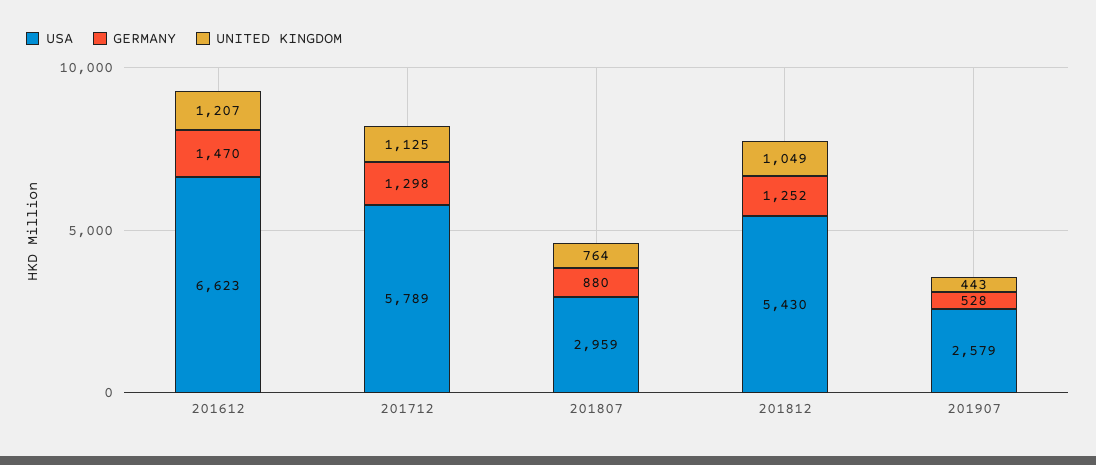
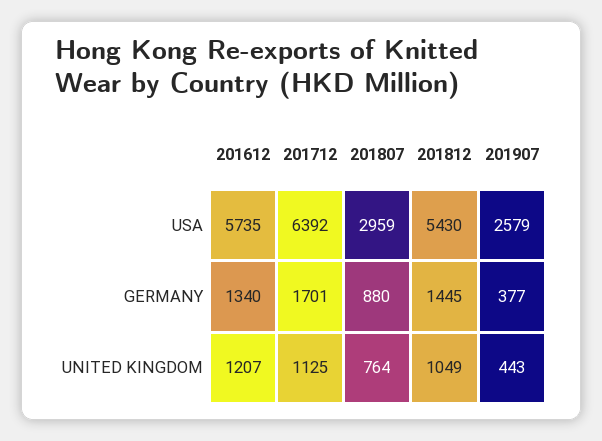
USA, 201612: 6623 -> 5735
GERMANY, 201612: 1470 -> 1340
USA, 201712: 5789 -> 6392
GERMANY, 201712: 1298 -> 1701
GERMANY, 201812: 1252 -> 1445
GERMANY, 201907: 528 -> 377

